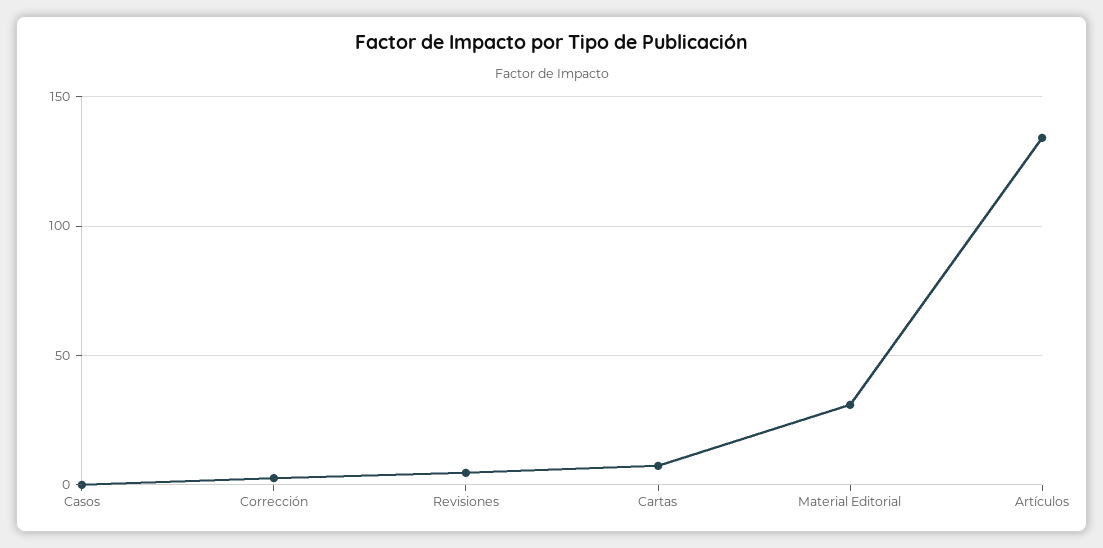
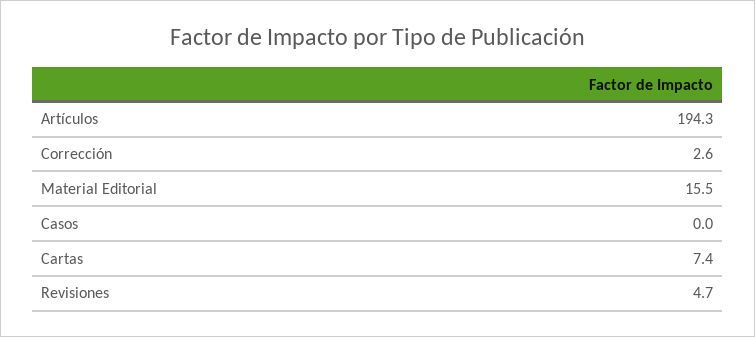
Material Editorial: 30 -> 15.5
Artículos: 135 -> 194.3

